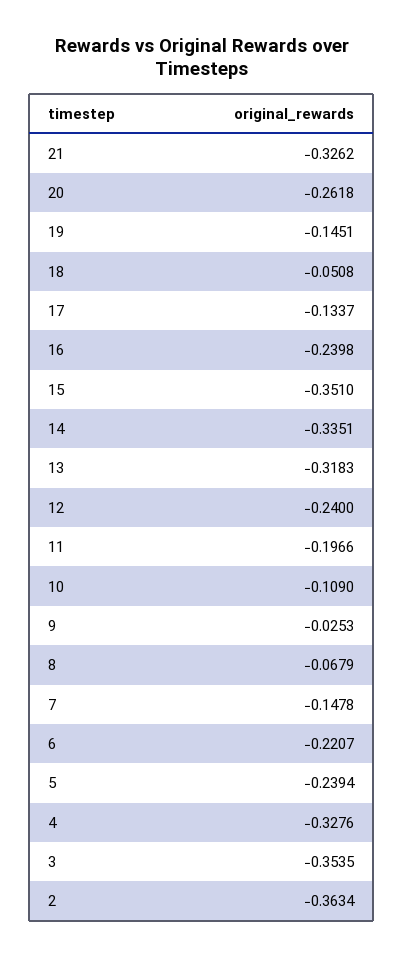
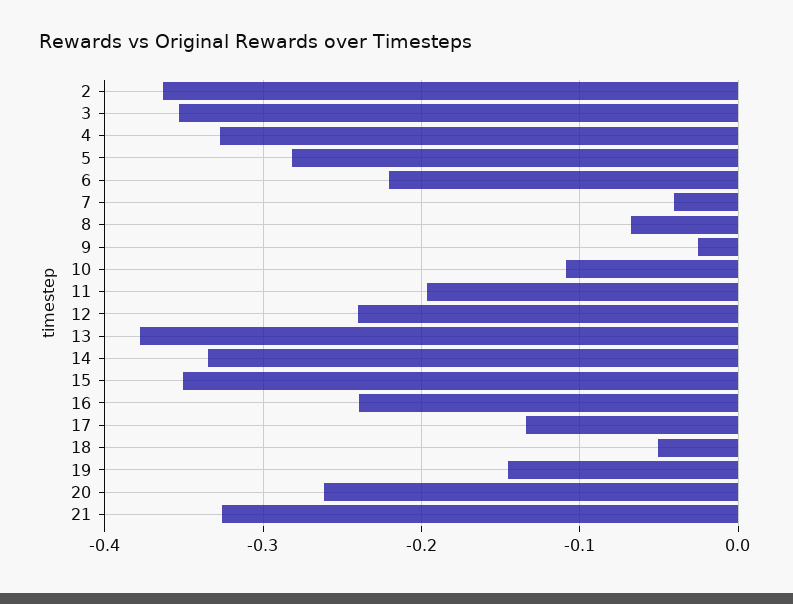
13: -0.3183 -> -0.38
7: -0.1478 -> -0.04
5: -0.2394 -> -0.28

